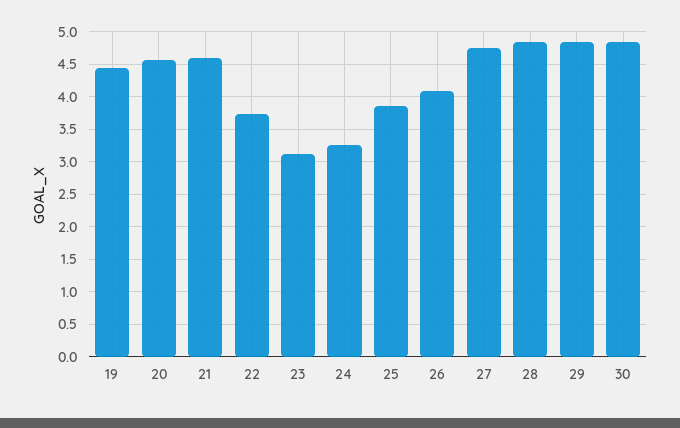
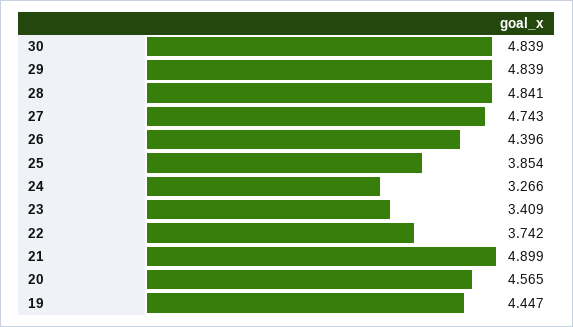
21: 4.6 -> 4.899
23: 3.1 -> 3.409
26: 4.1 -> 4.396

